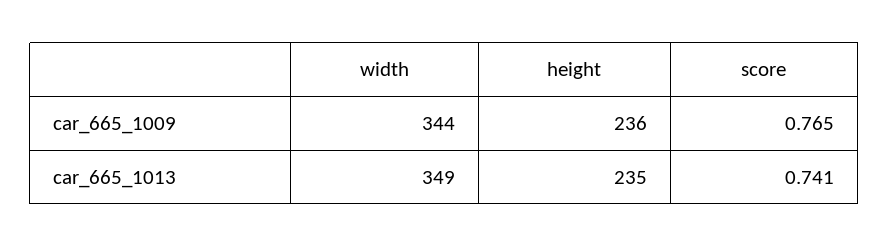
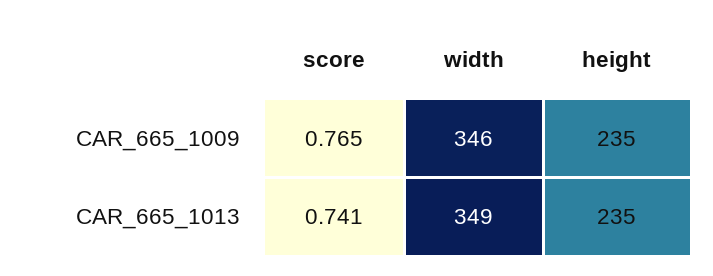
width, car_665_1009: 344 -> 346
height, car_665_1009: 236 -> 235

